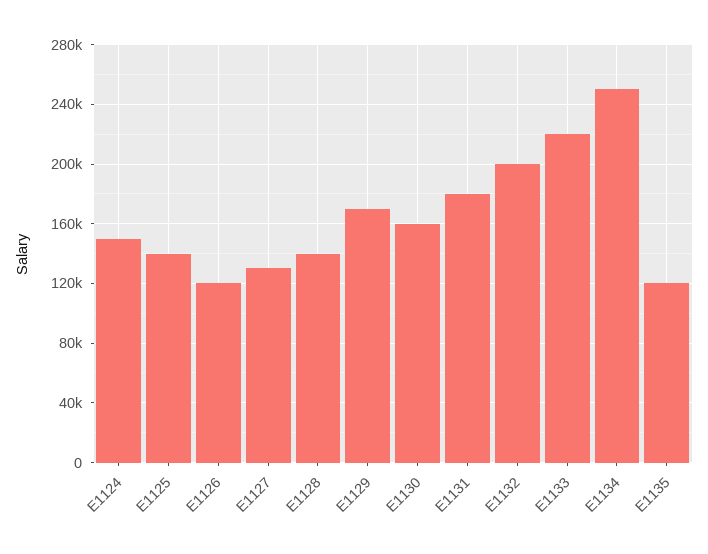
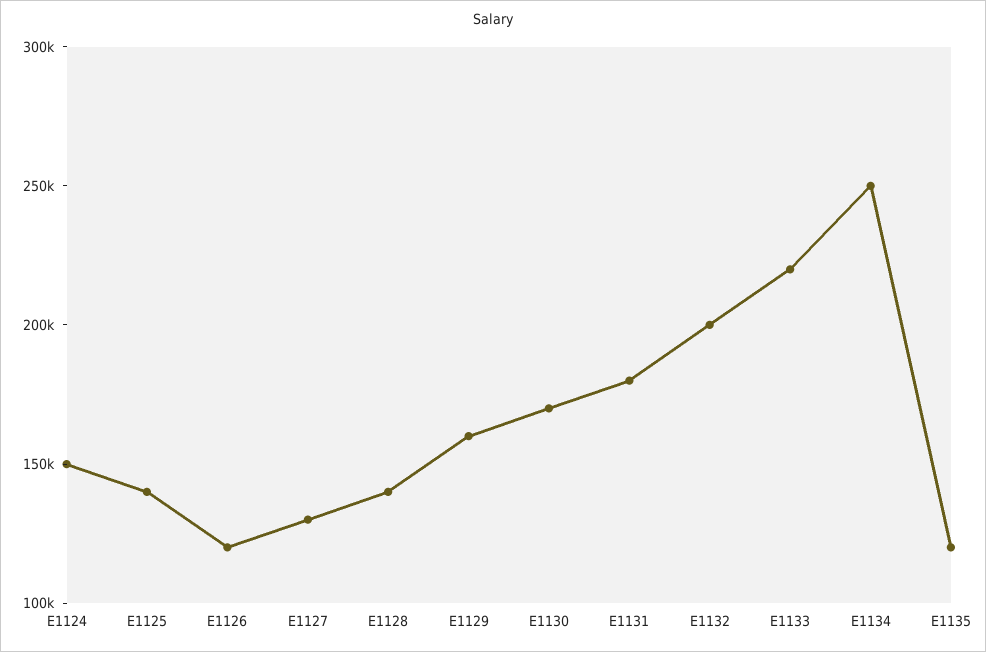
E1129: 170000 -> 160000
E1130: 160000 -> 170000

